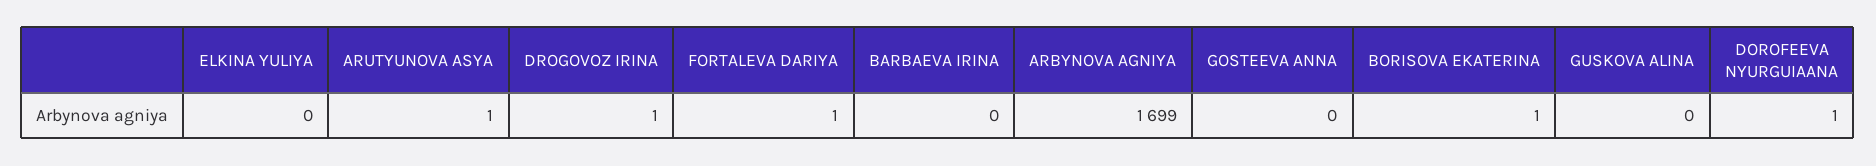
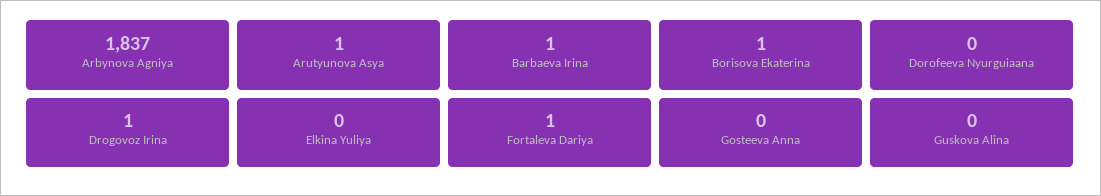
BARBAEVA IRINA: 0 -> 1
ARBYNOVA AGNIYA: 1699 -> 1837
DOROFEEVA NYURGUIAANA: 1 -> 0

